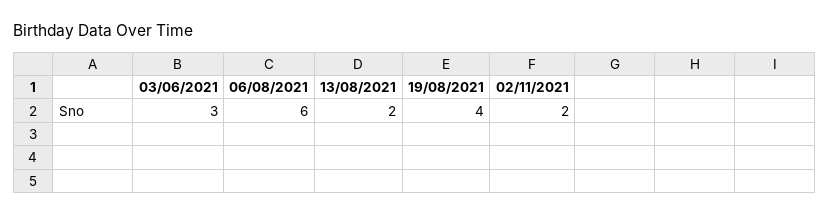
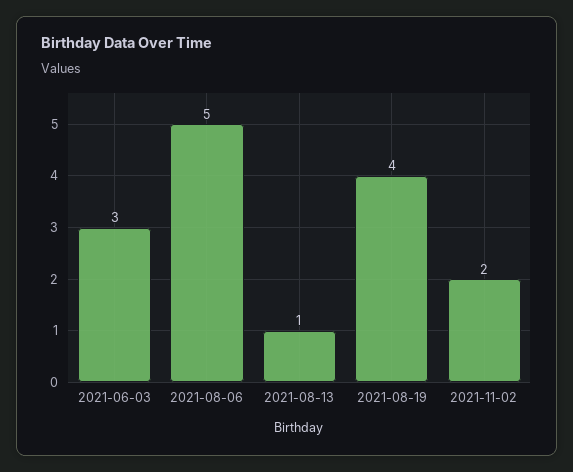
06/08/2021: 6 -> 5
13/08/2021: 2 -> 1

